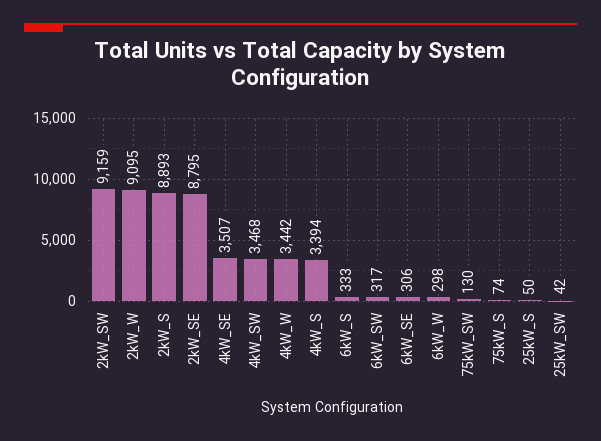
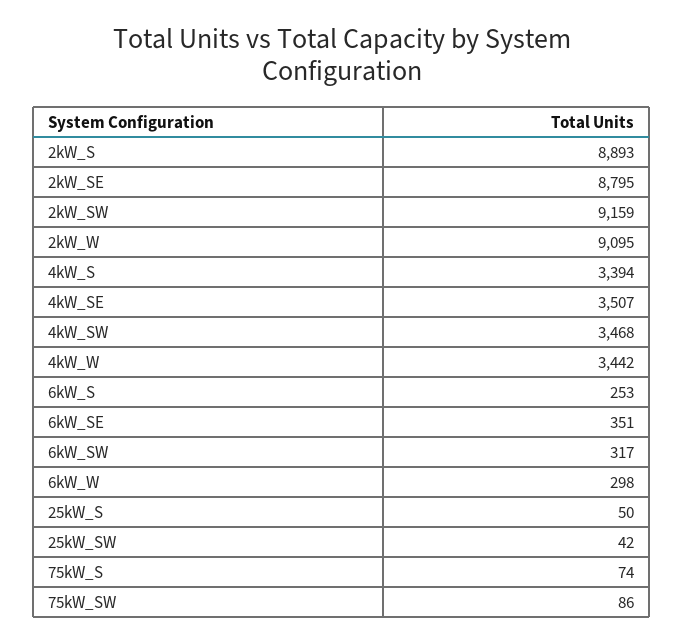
6kW_S: 333 -> 253
6kW_SE: 306 -> 351
75kW_SW: 130 -> 86

